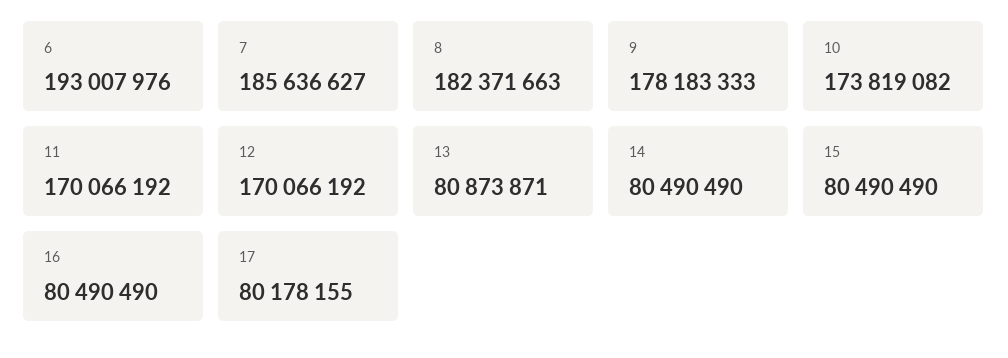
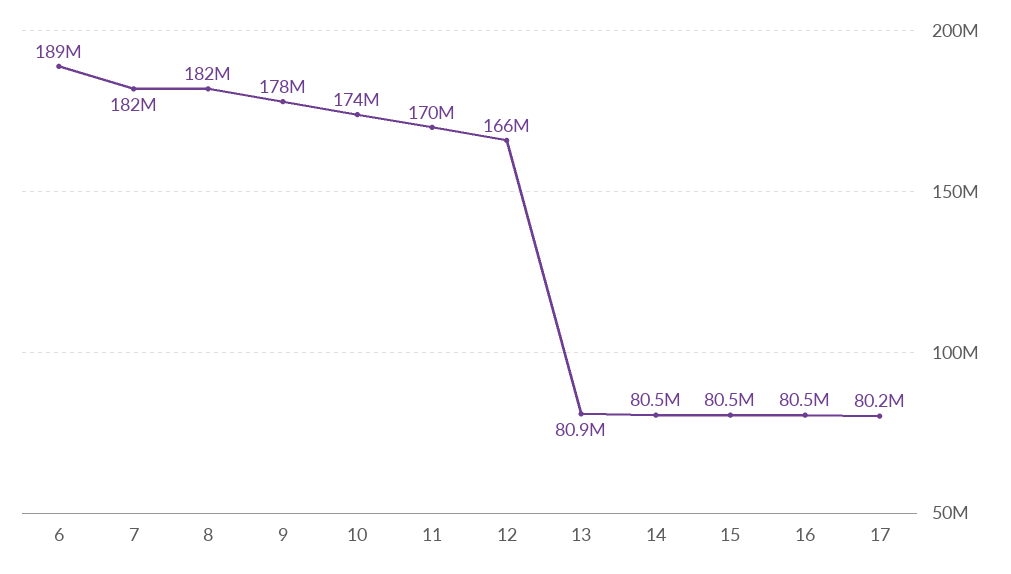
6: 193007976 -> 189000000
7: 185636627 -> 182000000
12: 170066192 -> 166000000

